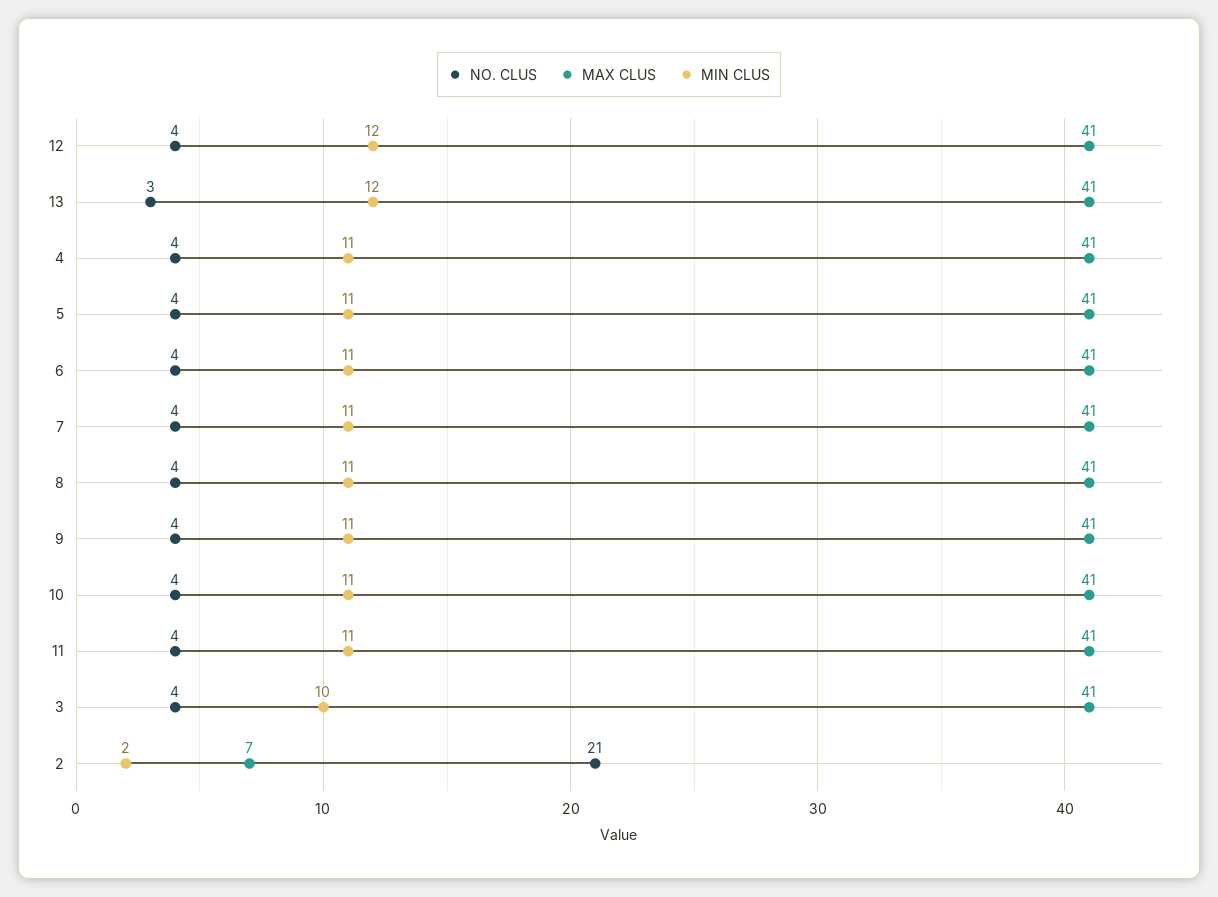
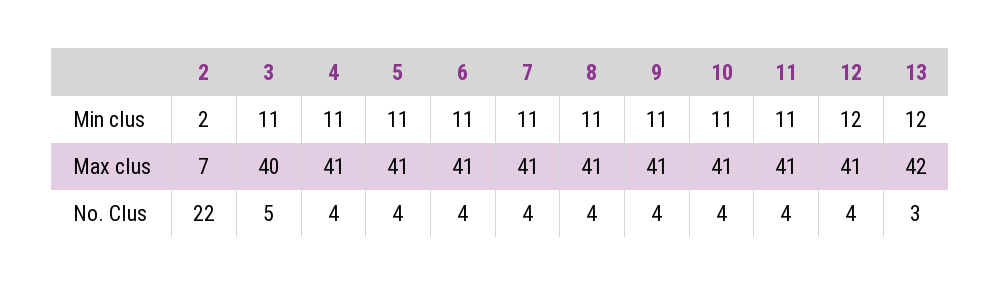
MAX CLUS, 13: 41 -> 42
NO. CLUS, 3: 4 -> 5
MAX CLUS, 3: 41 -> 40
MIN CLUS, 3: 10 -> 11
NO. CLUS, 2: 21 -> 22

